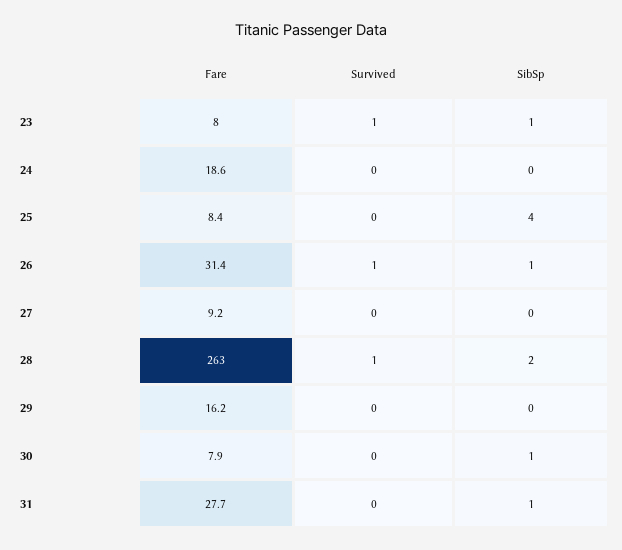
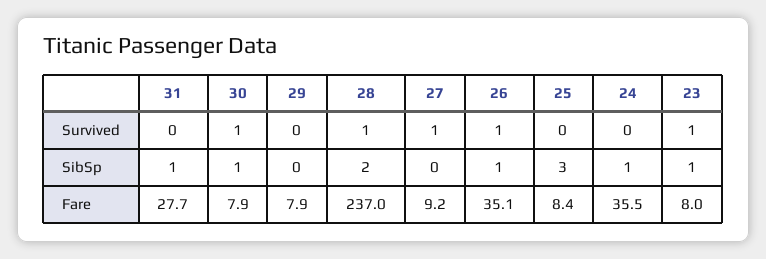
Fare, 24: 18.6 -> 35.5
SibSp, 24: 0 -> 1
SibSp, 25: 4 -> 3
Fare, 26: 31.4 -> 35.1
Survived, 27: 0 -> 1
Fare, 28: 263 -> 237
Fare, 29: 16.2 -> 7.9
Survived, 30: 0 -> 1

